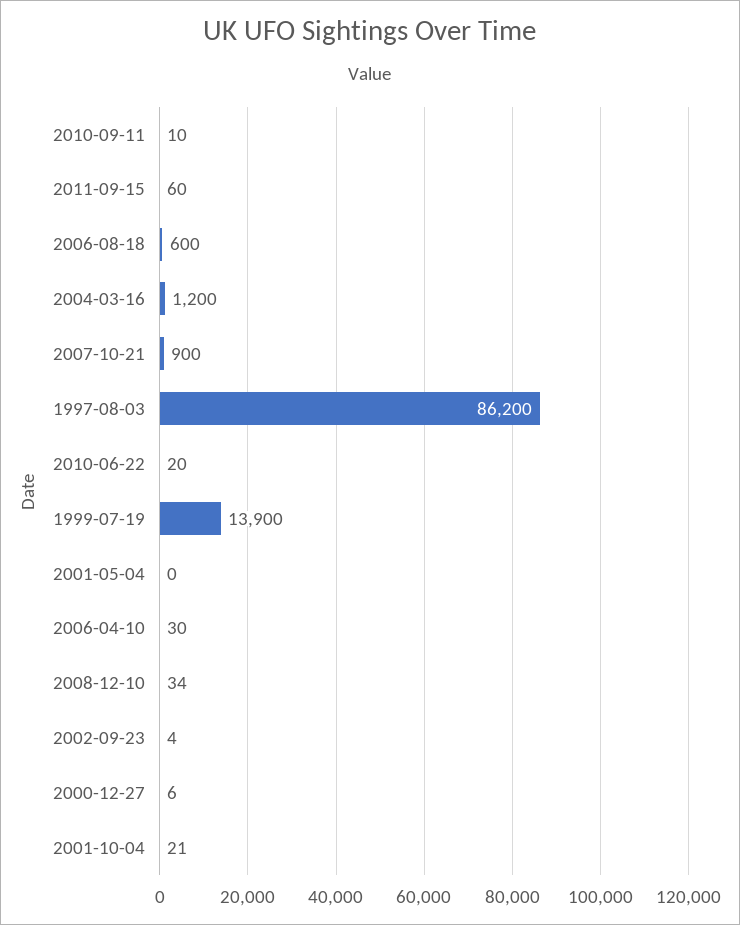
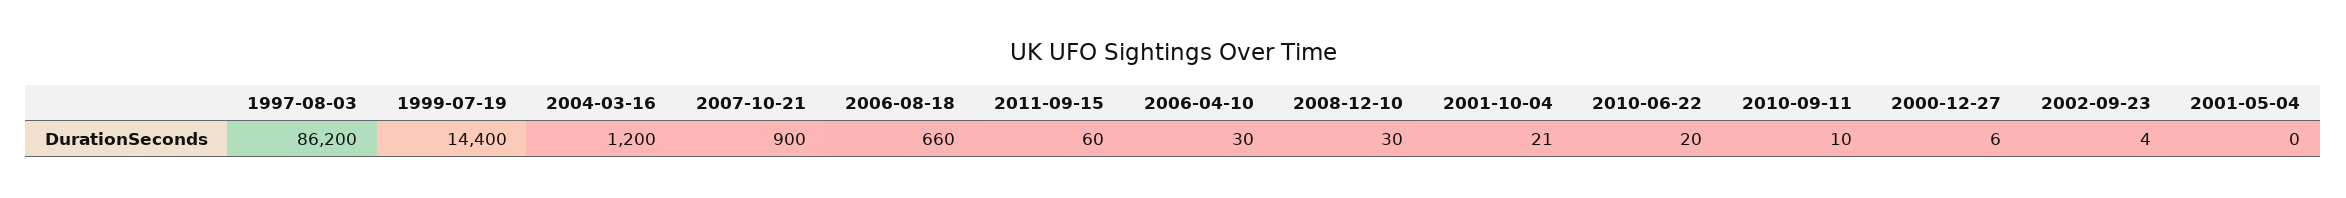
2006-08-18: 600 -> 660
1999-07-19: 13900 -> 14400
2008-12-10: 34 -> 30

